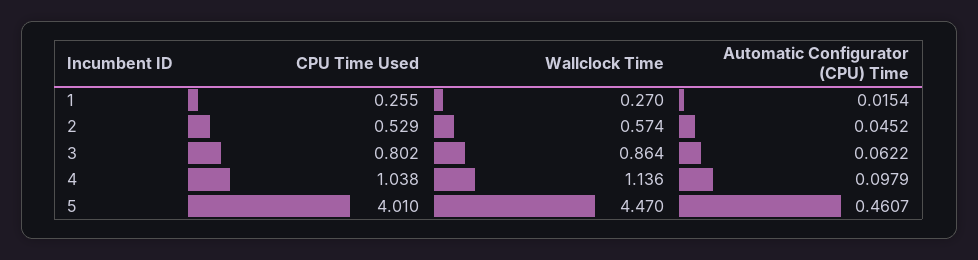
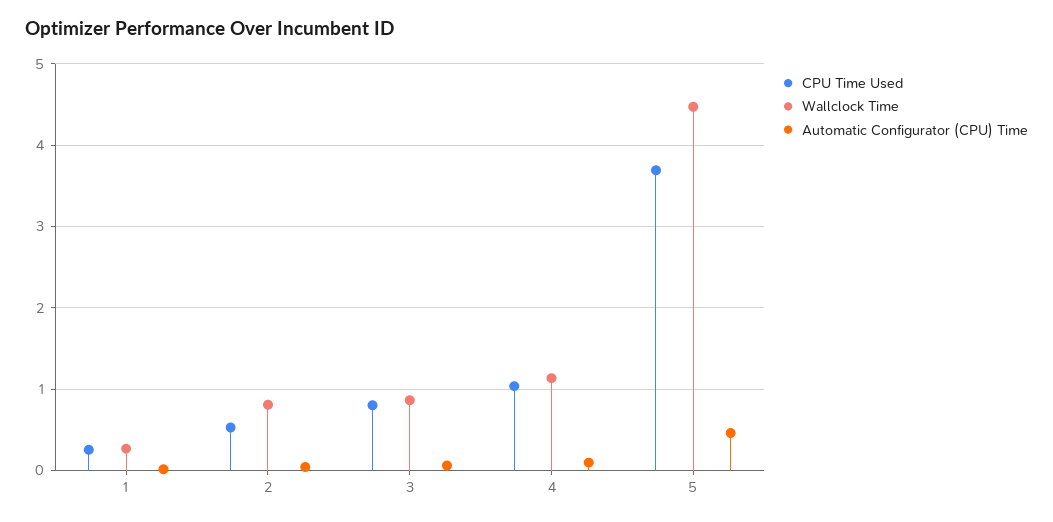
Wallclock Time, 2: 0.574 -> 0.8
CPU Time Used, 5: 4.01 -> 3.7

